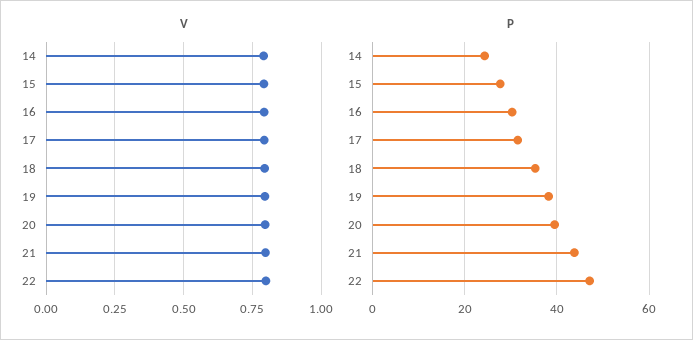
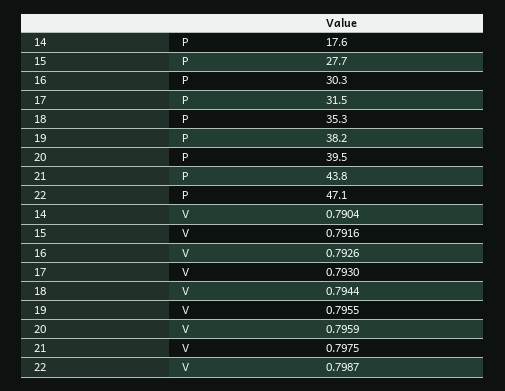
P, 14: 24 -> 17.6

